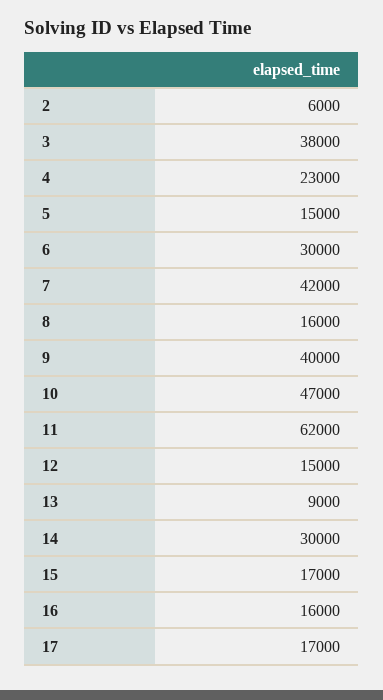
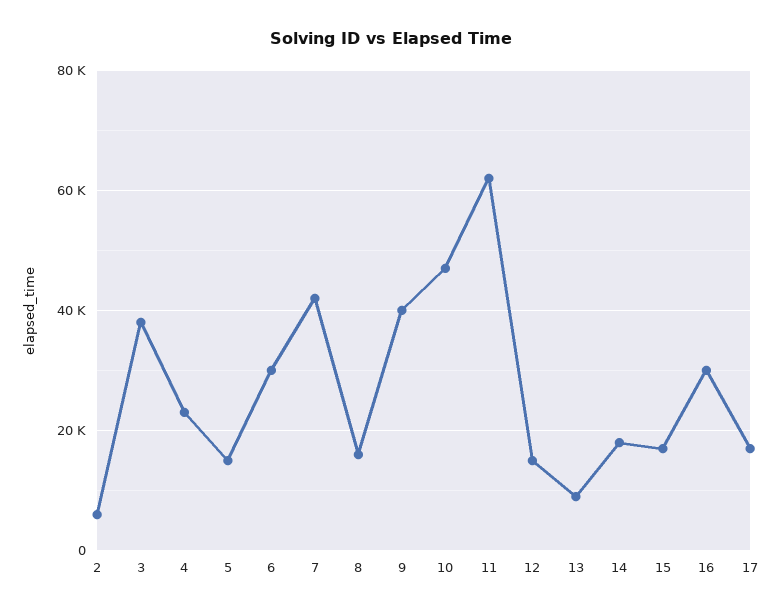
14: 30000 -> 18000
16: 16000 -> 30000

